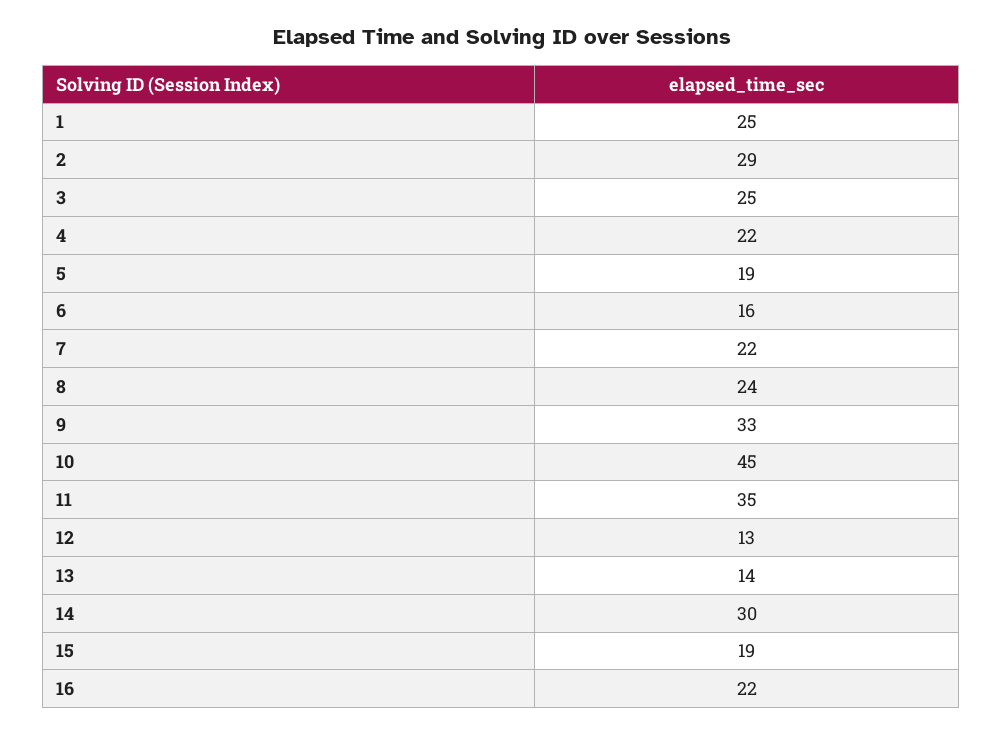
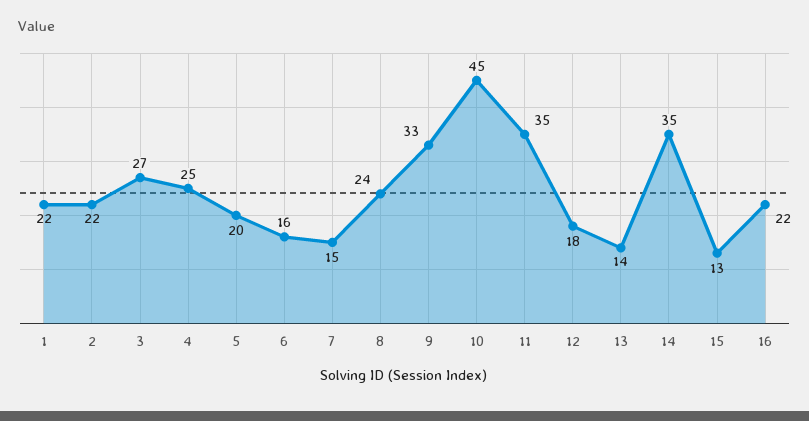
1: 25 -> 22
2: 29 -> 22
3: 25 -> 27
4: 22 -> 25
5: 19 -> 20
7: 22 -> 15
12: 13 -> 18
14: 30 -> 35
15: 19 -> 13

